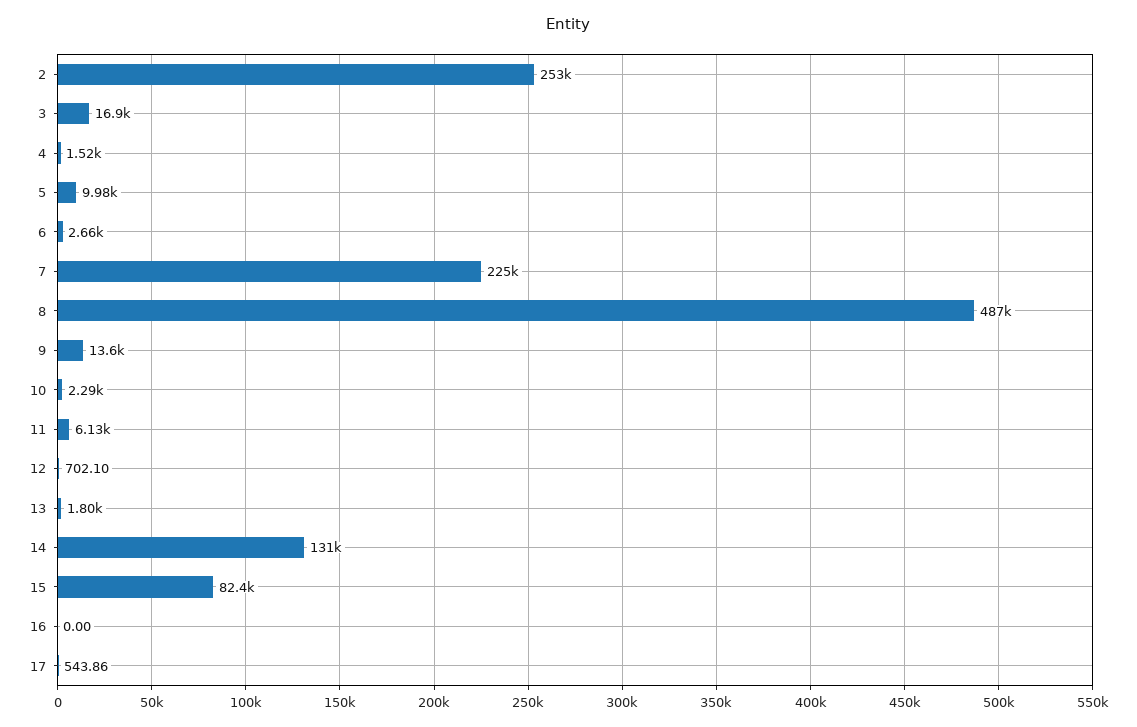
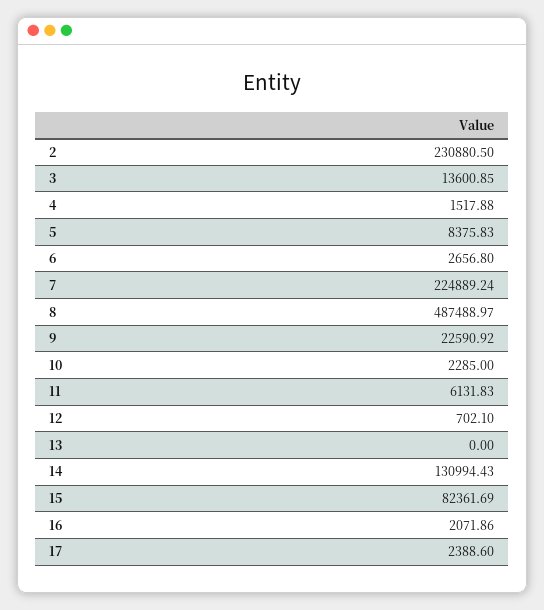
2: 253000 -> 230880.5
3: 16900 -> 13600.85
5: 9980 -> 8375.83
9: 13600 -> 22590.92
13: 1800 -> 0
16: 0 -> 2071.86
17: 543.86 -> 2388.6

